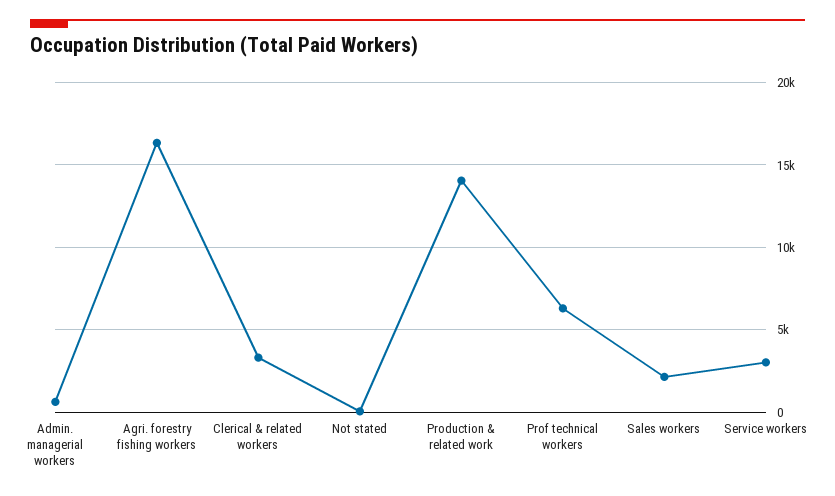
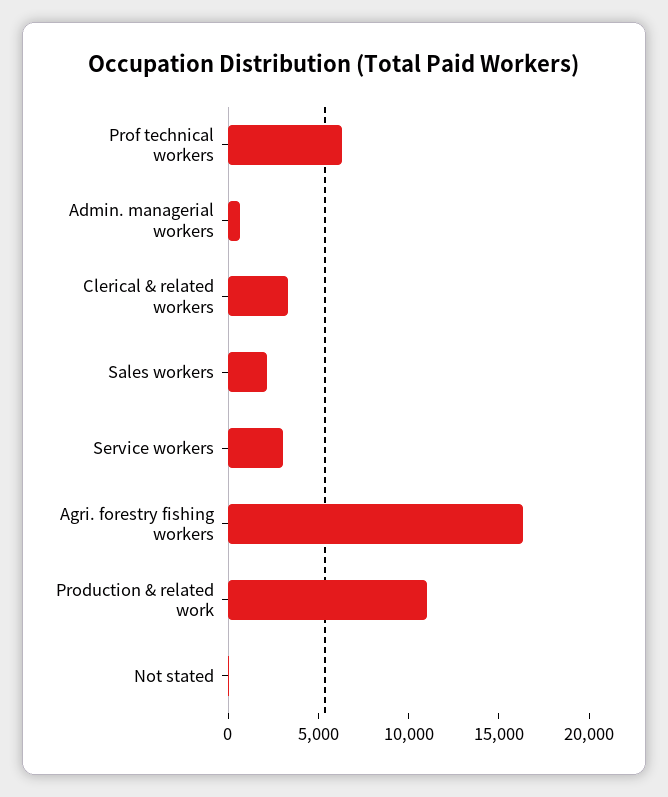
Production & related work: 14000 -> 11000

